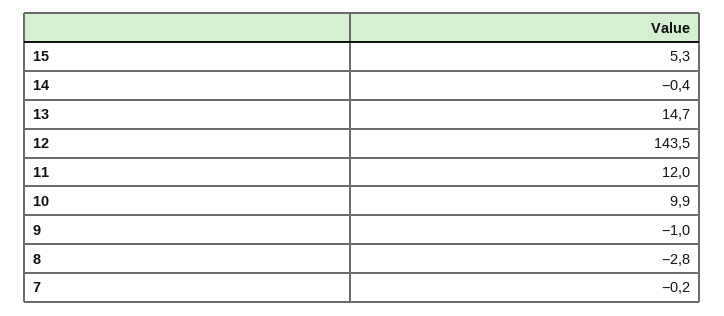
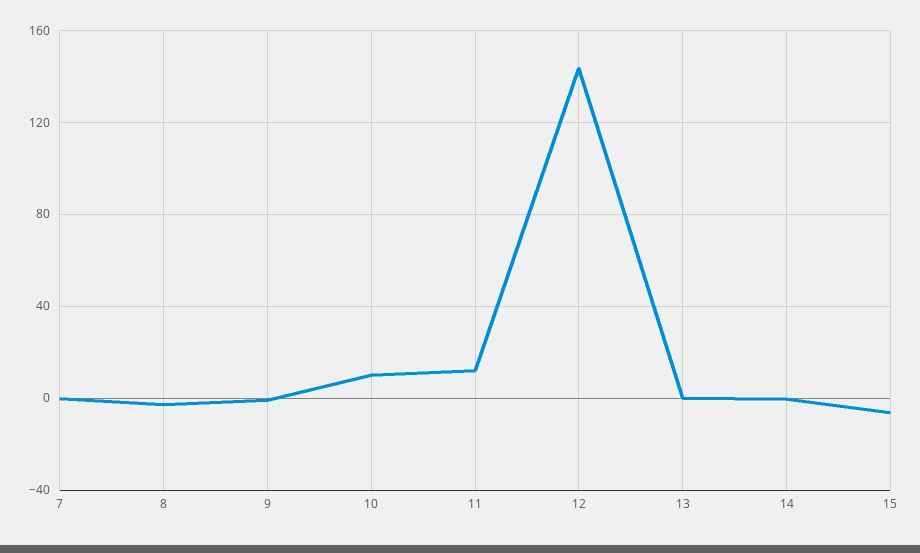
15: 5.3 -> -5
13: 14.7 -> 0

